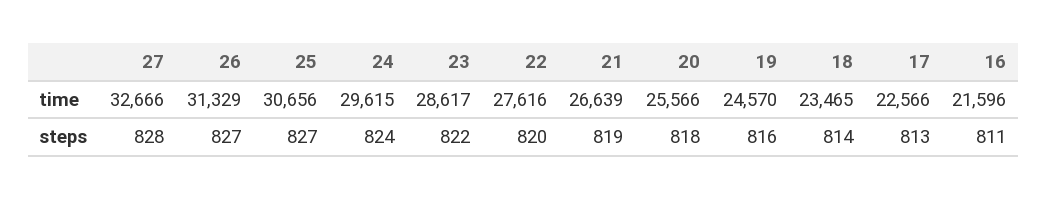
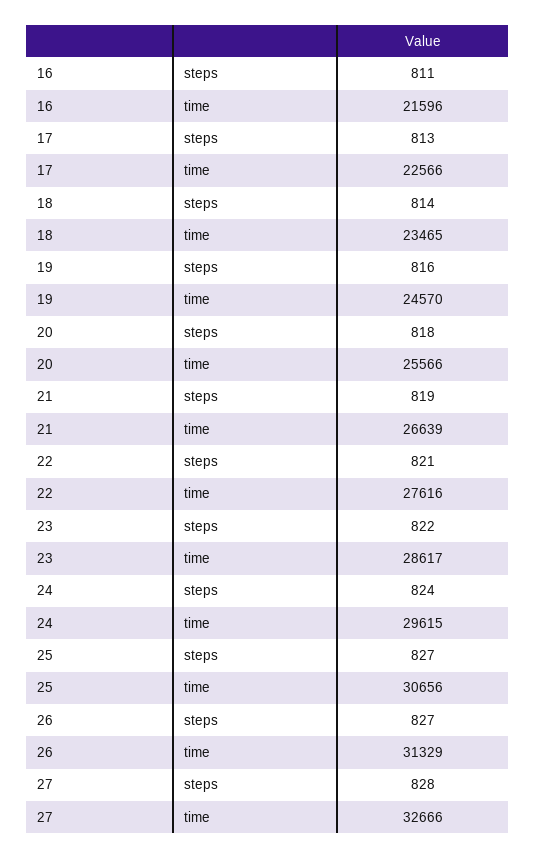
22, steps: 820 -> 821

